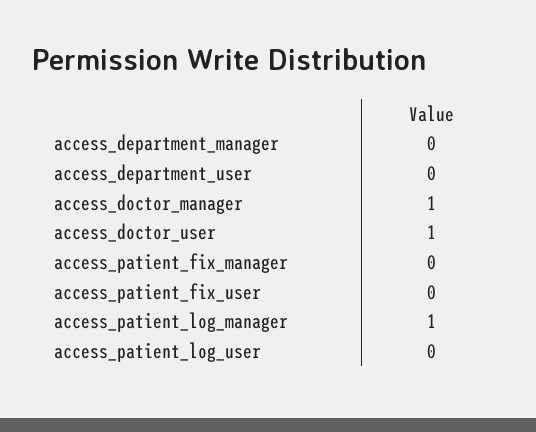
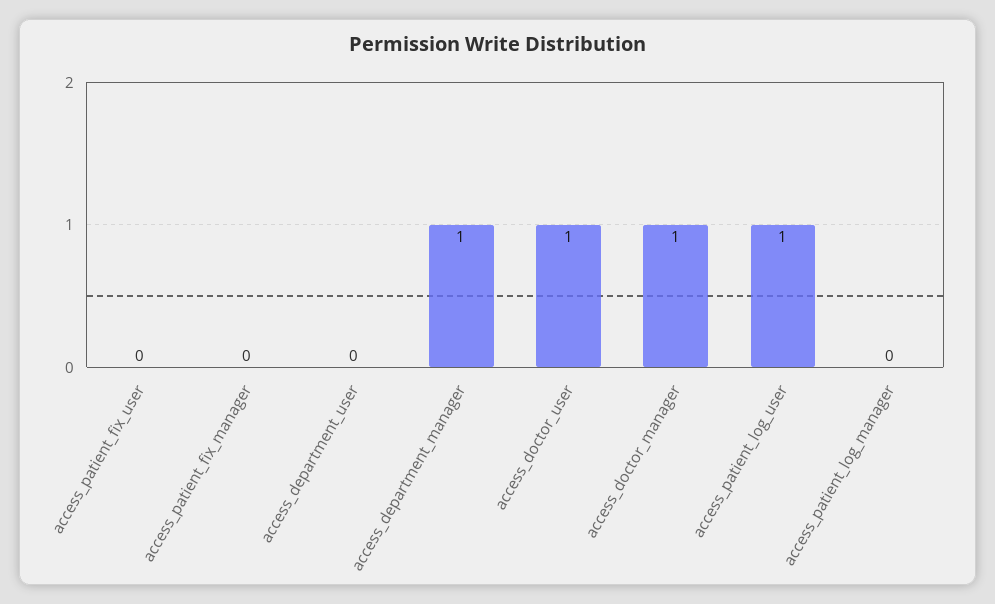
access_department_manager: 0 -> 1
access_patient_log_manager: 1 -> 0
access_patient_log_user: 0 -> 1

